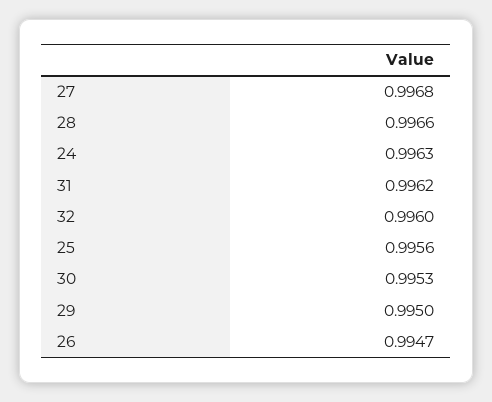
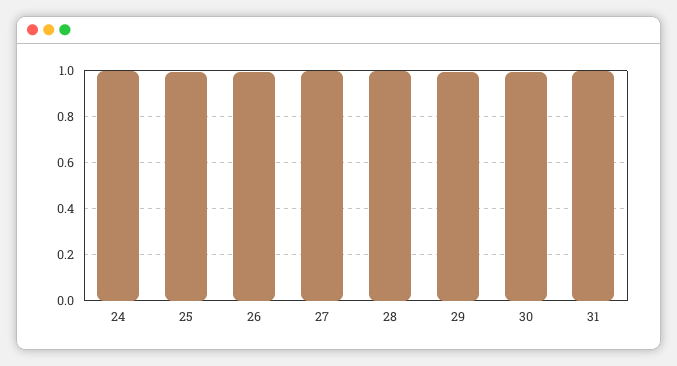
32: 0.996 -> none

